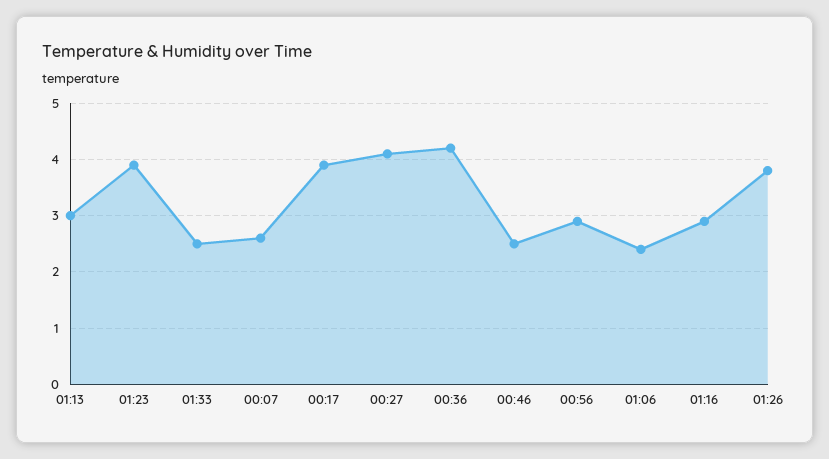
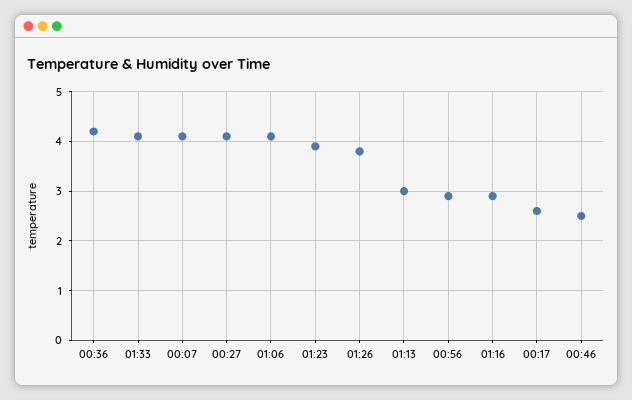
01:33: 2.5 -> 4
00:07: 2.5 -> 4
00:17: 4 -> 2.5
01:06: 2.5 -> 4

